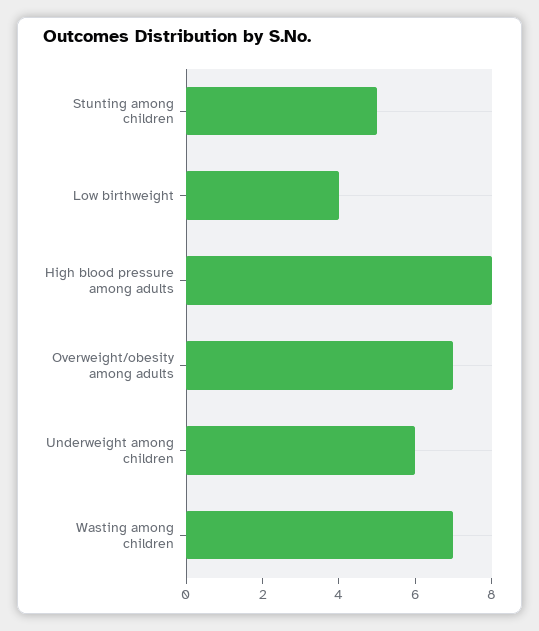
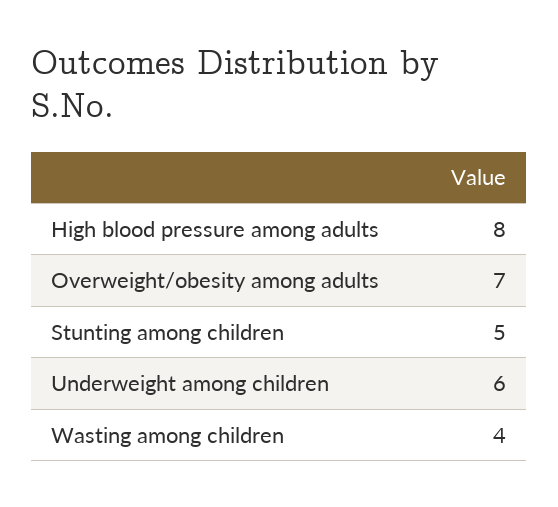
Low birthweight: 4 -> none
Wasting among children: 7 -> 4

